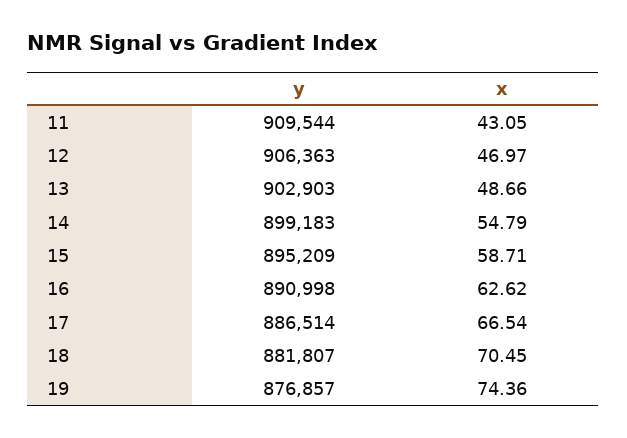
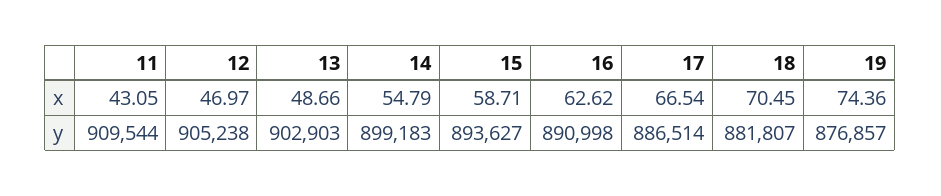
y, 12: 906363 -> 905238
y, 15: 895209 -> 893627

